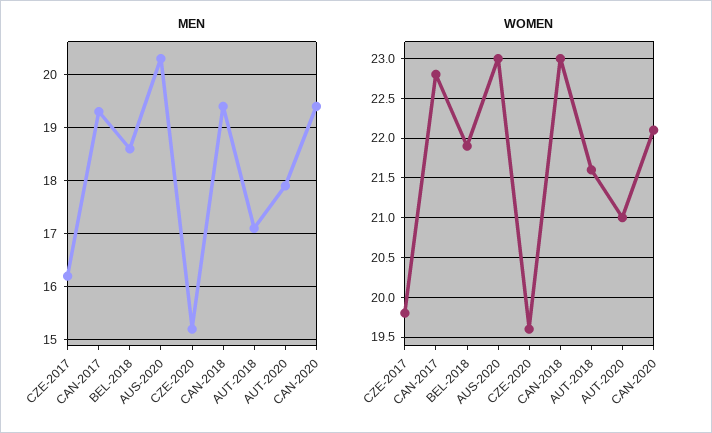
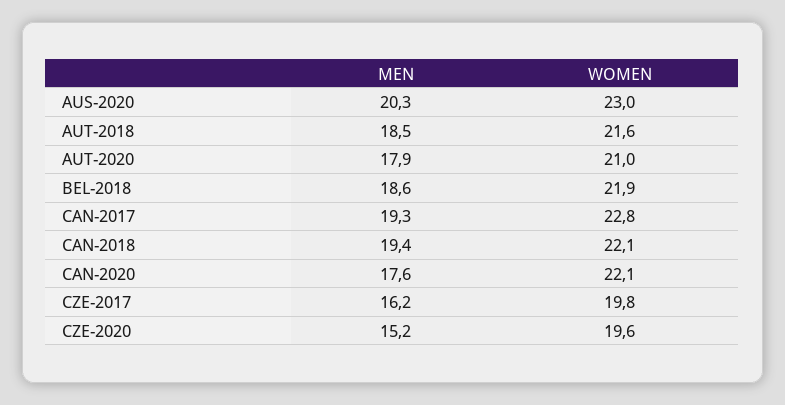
MEN, AUT-2018: 17 -> 18.5
MEN, CAN-2020: 19.5 -> 17.6
WOMEN, CAN-2018: 23 -> 22.1

